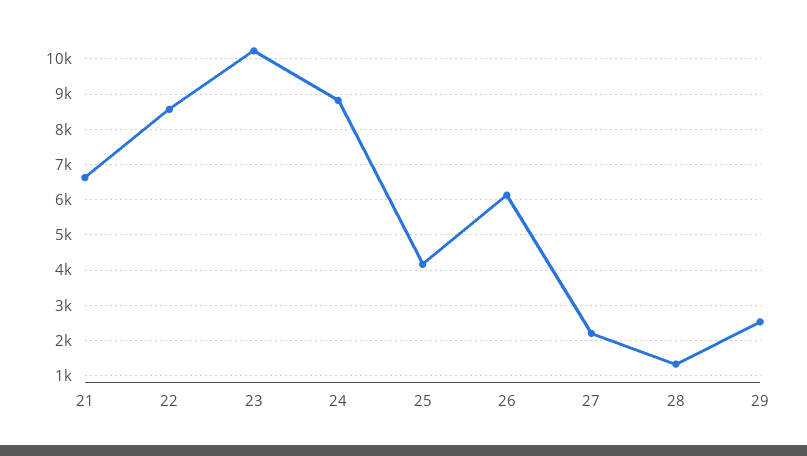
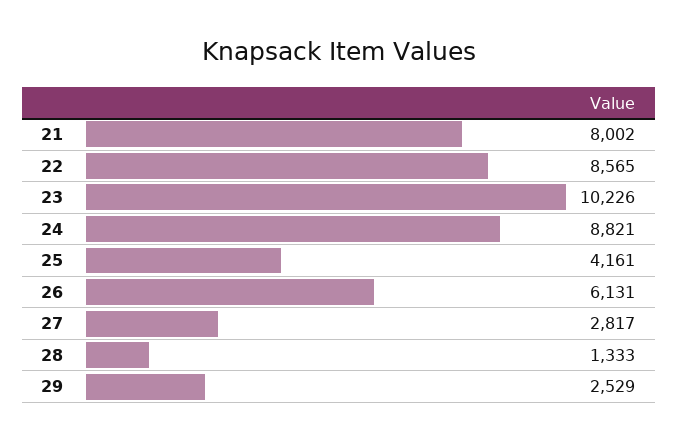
21: 6600 -> 8002
27: 2200 -> 2817

